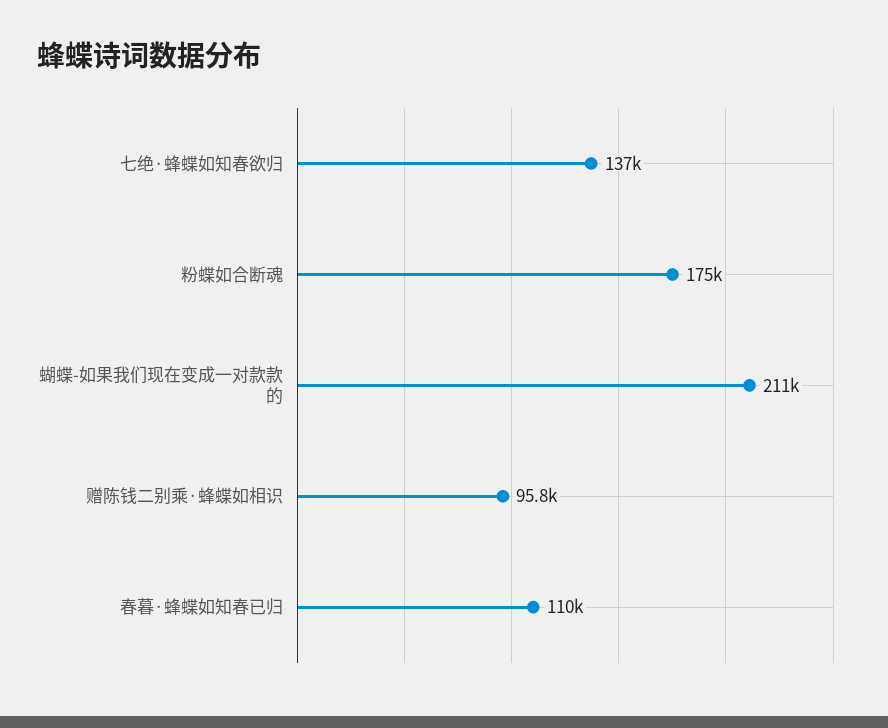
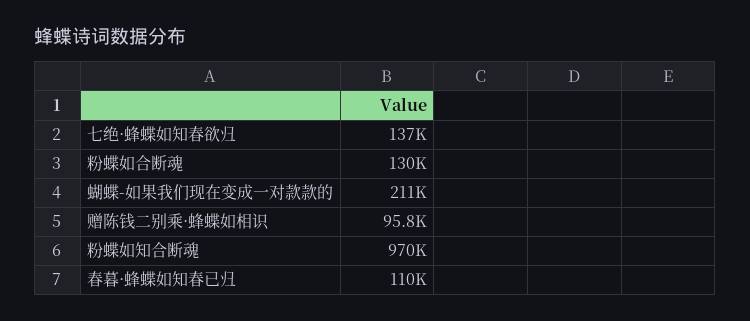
粉蝶如合断魂: 175000 -> 130000
粉蝶如知合断魂: none -> 970000

